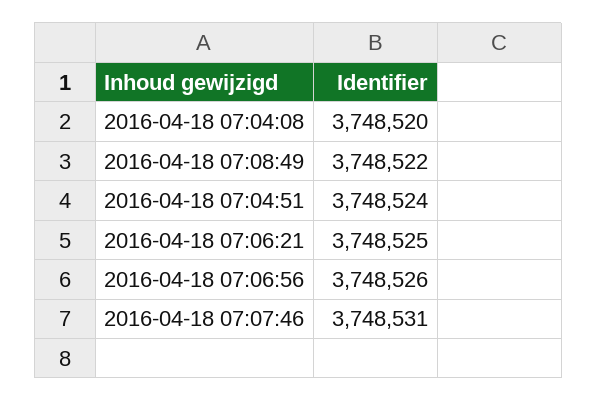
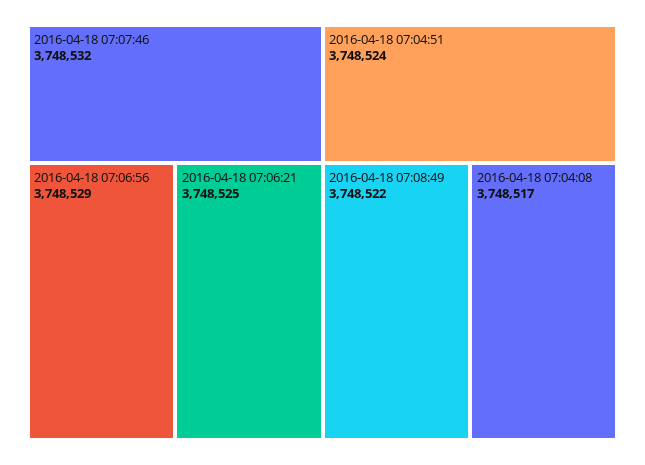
2016-04-18 07:04:08: 3748520 -> 3748517
2016-04-18 07:06:56: 3748526 -> 3748529
2016-04-18 07:07:46: 3748531 -> 3748532

